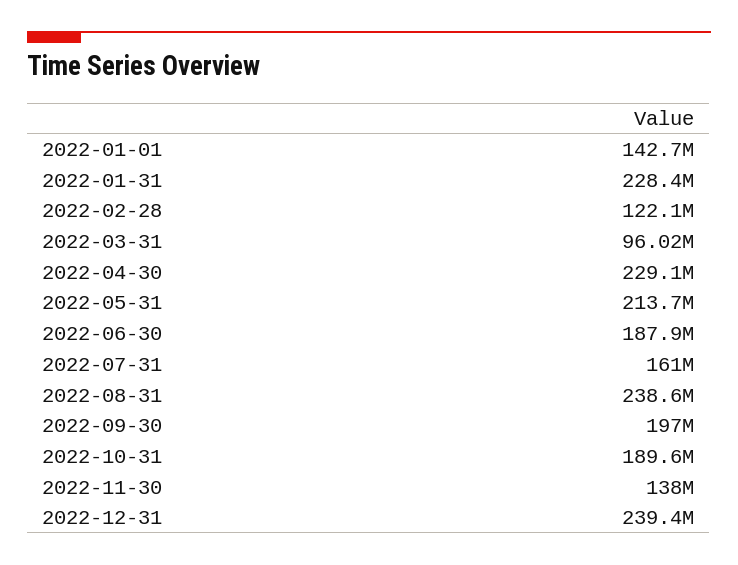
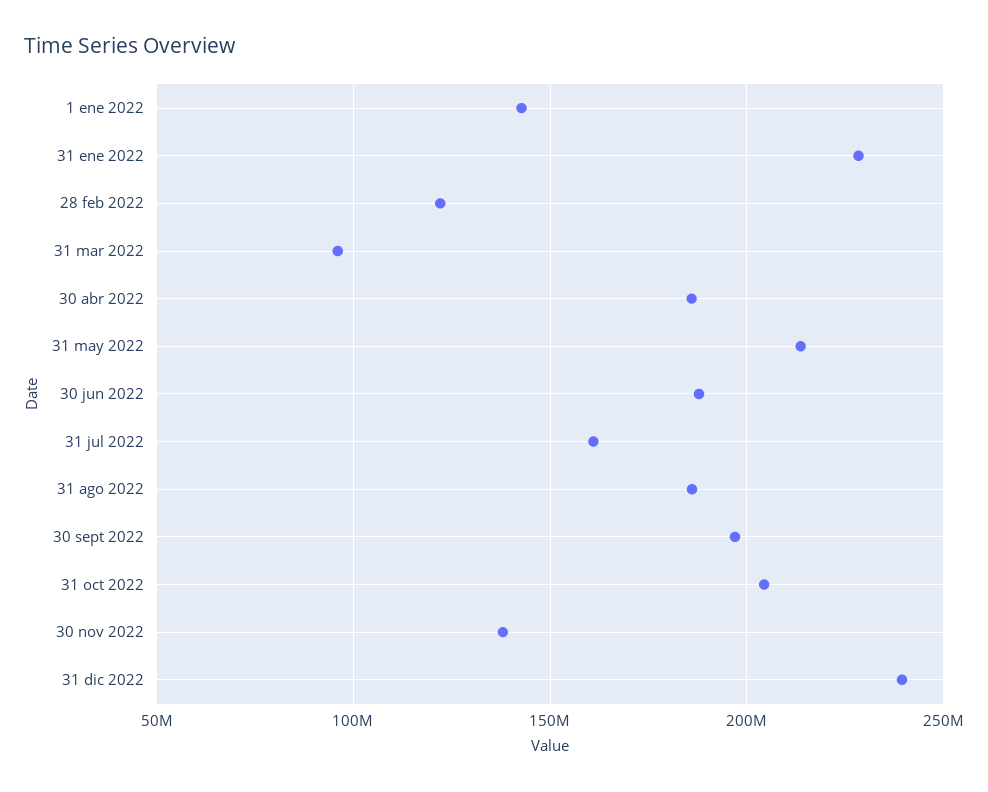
2022-04-30: 229100000 -> 185000000
2022-08-31: 238600000 -> 185000000
2022-10-31: 189600000 -> 205000000

